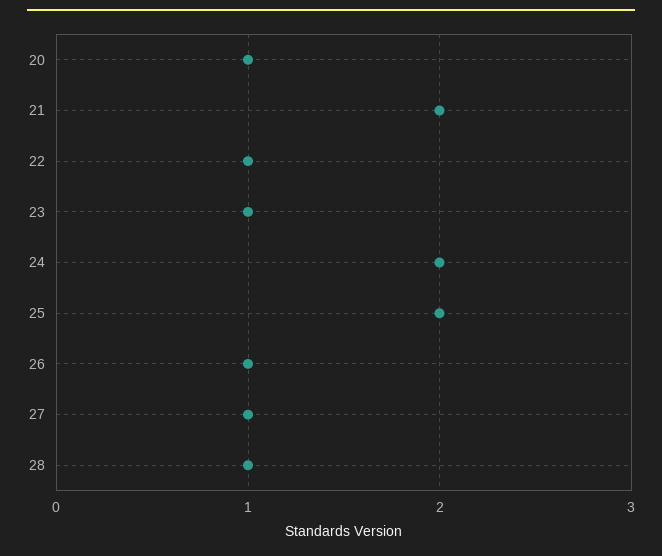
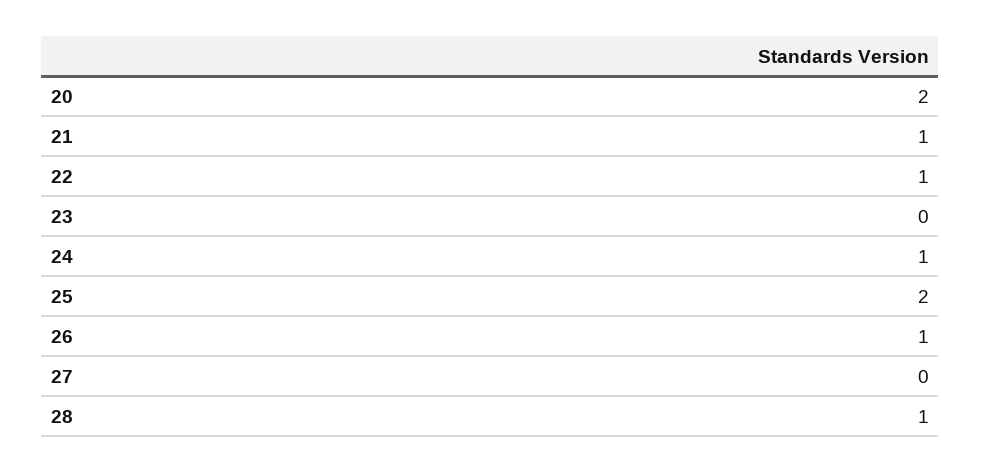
20: 1 -> 2
21: 2 -> 1
23: 1 -> 0
24: 2 -> 1
27: 1 -> 0

